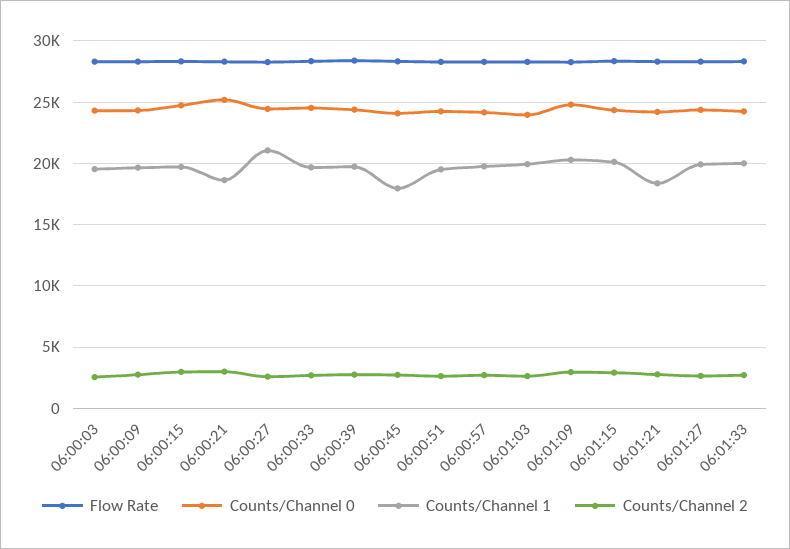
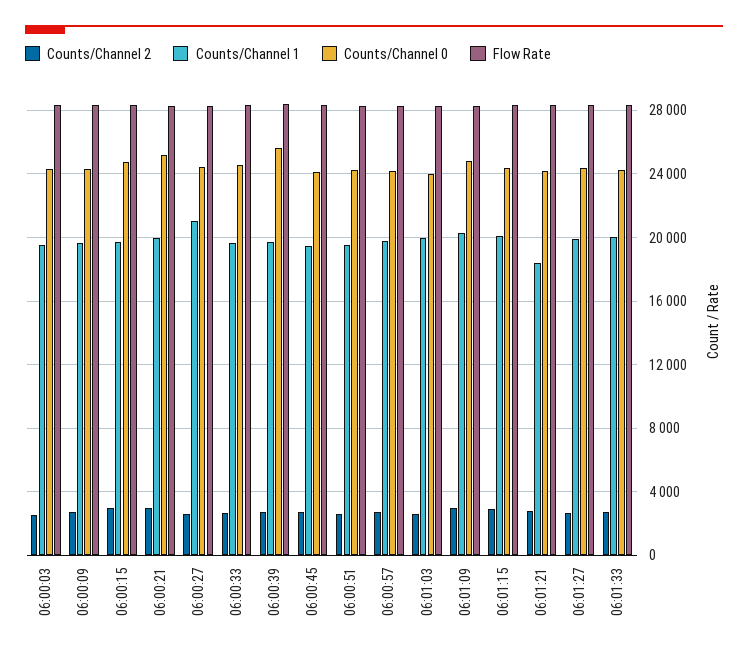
Counts/Channel 1, 06:00:21: 18500 -> 20000
Counts/Channel 0, 06:00:39: 24500 -> 25500
Counts/Channel 1, 06:00:45: 18000 -> 19500

